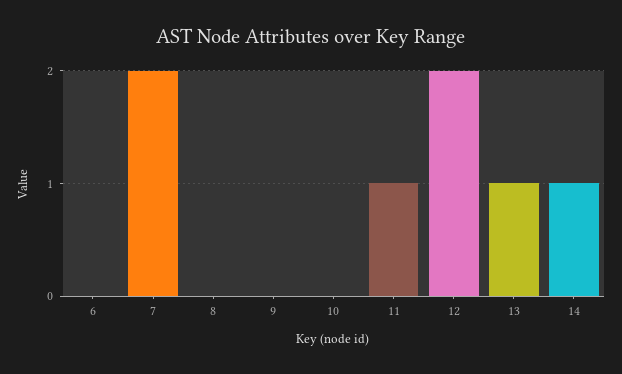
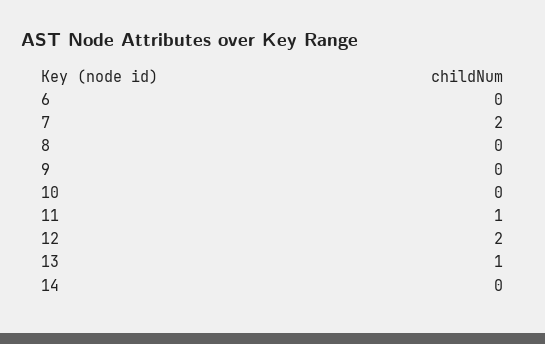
14: 1 -> 0

